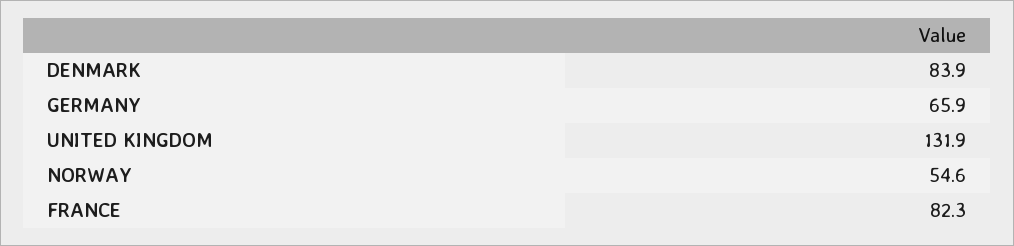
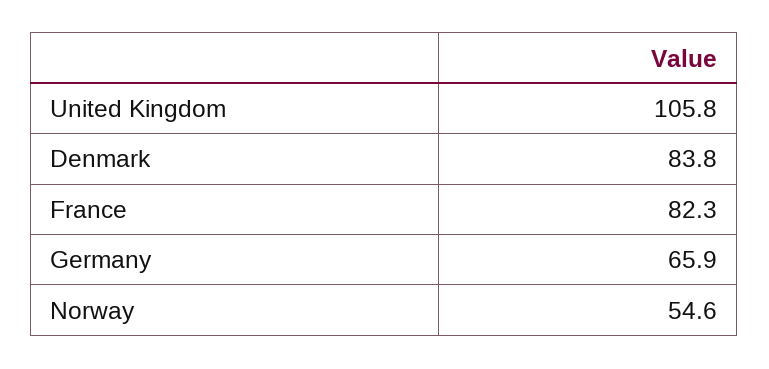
DENMARK: 83.9 -> 83.8
UNITED KINGDOM: 131.9 -> 105.8

